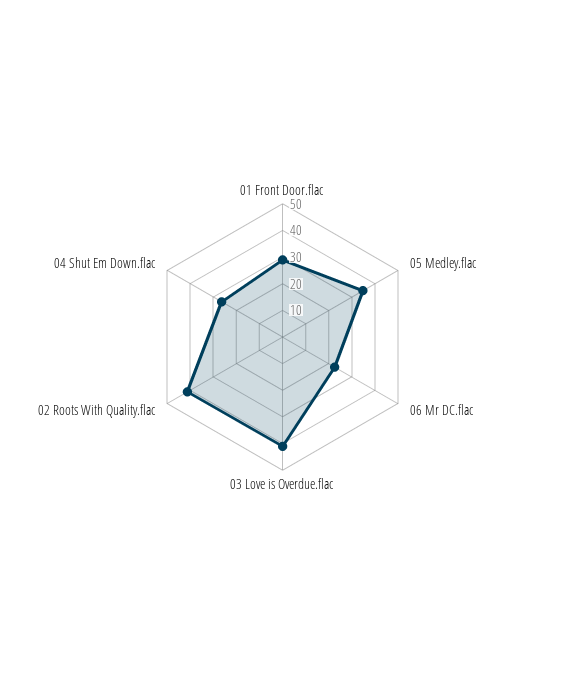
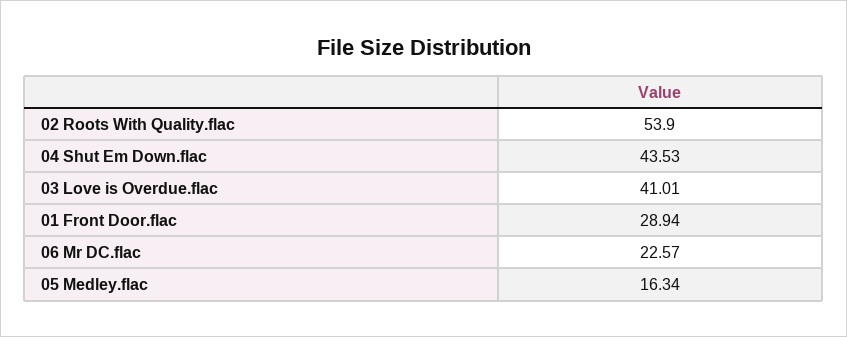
05 Medley.flac: 35 -> 16.34
02 Roots With Quality.flac: 40 -> 53.9
04 Shut Em Down.flac: 25 -> 43.53

